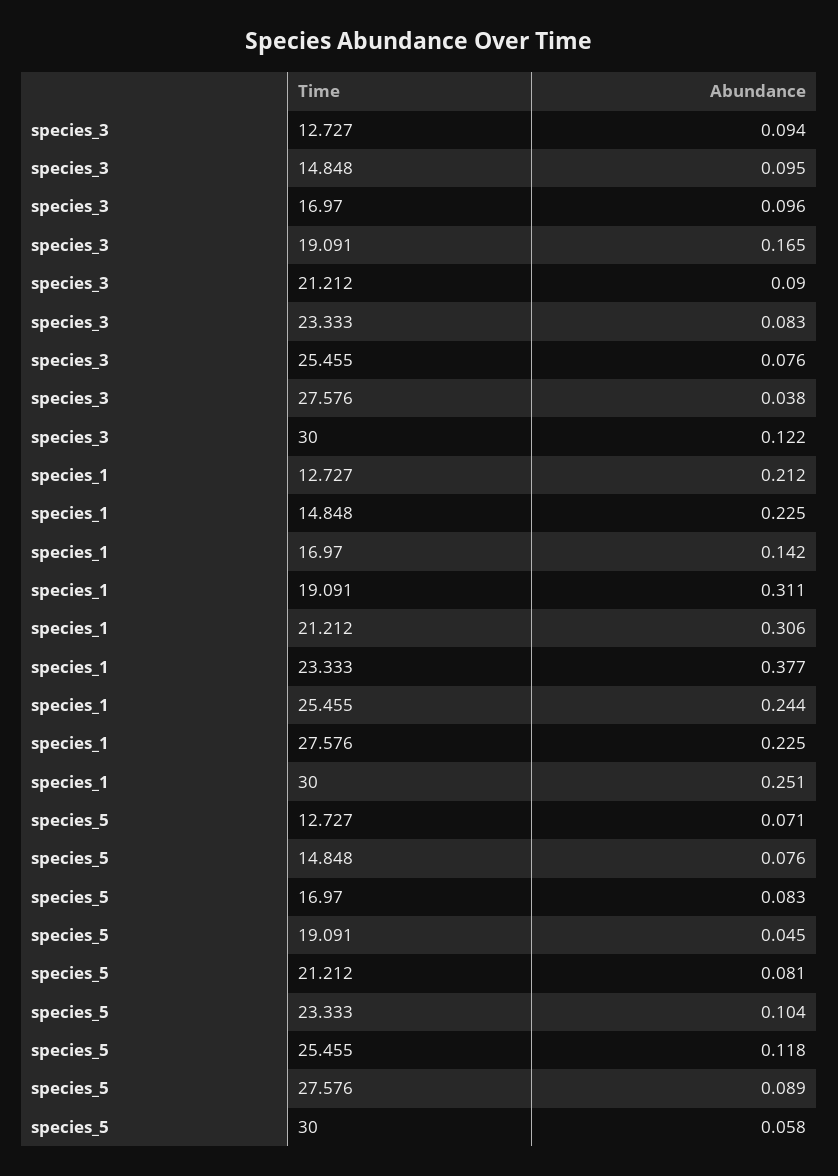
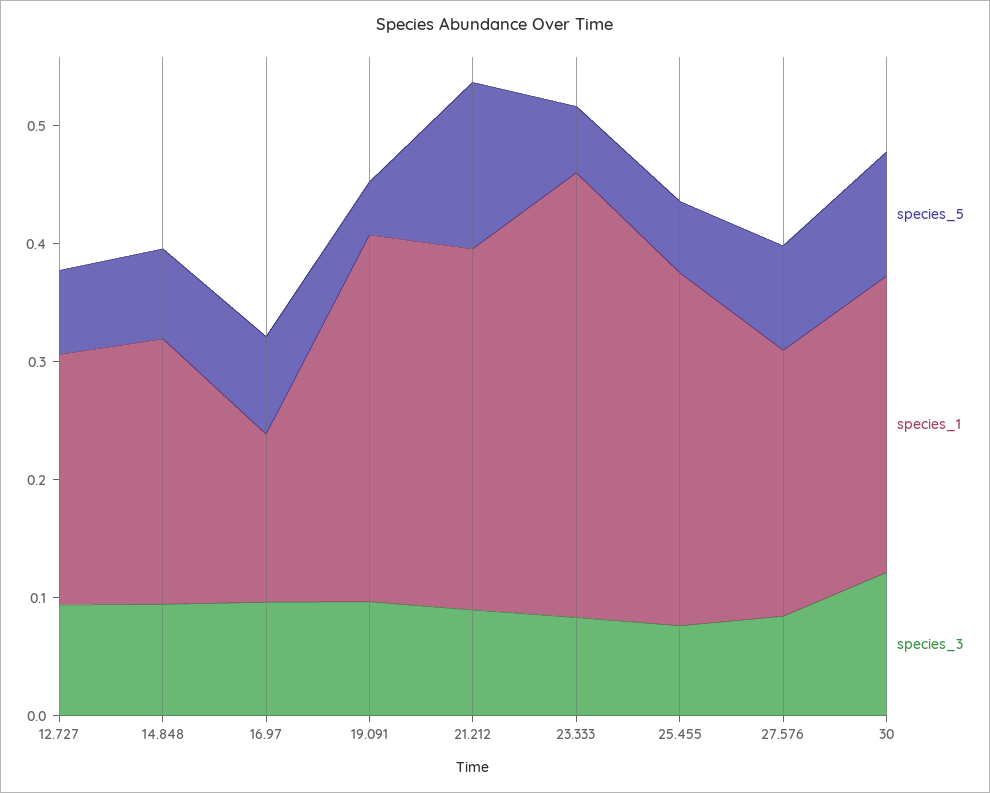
species_3, 19.091: 0.165 -> 0.1
species_3, 27.576: 0.038 -> 0.08
species_1, 25.455: 0.244 -> 0.3
species_5, 21.212: 0.081 -> 0.14
species_5, 23.333: 0.104 -> 0.06
species_5, 25.455: 0.118 -> 0.06
species_5, 30: 0.058 -> 0.1

